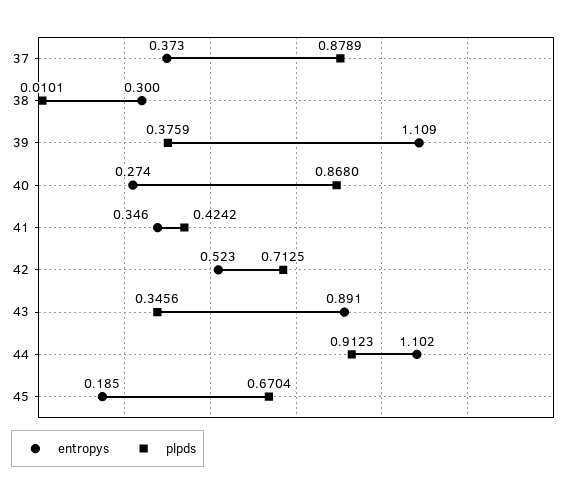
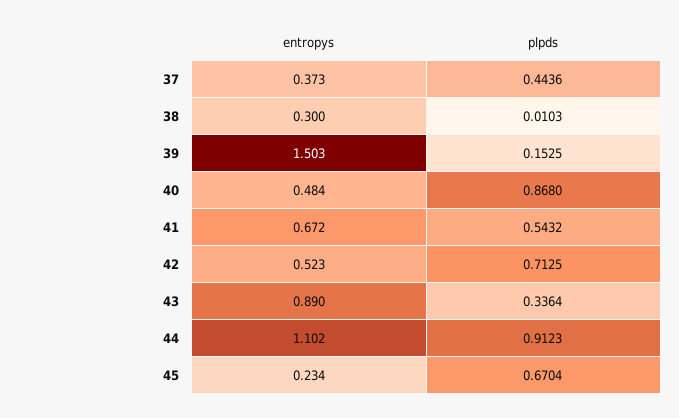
plpds, 37: 0.8789 -> 0.4436
plpds, 38: 0.0101 -> 0.0103
entropys, 39: 1.109 -> 1.503
plpds, 39: 0.3759 -> 0.1525
entropys, 40: 0.274 -> 0.484
entropys, 41: 0.346 -> 0.672
plpds, 41: 0.4242 -> 0.5432
entropys, 43: 0.891 -> 0.89
plpds, 43: 0.3456 -> 0.3364
entropys, 45: 0.185 -> 0.234

